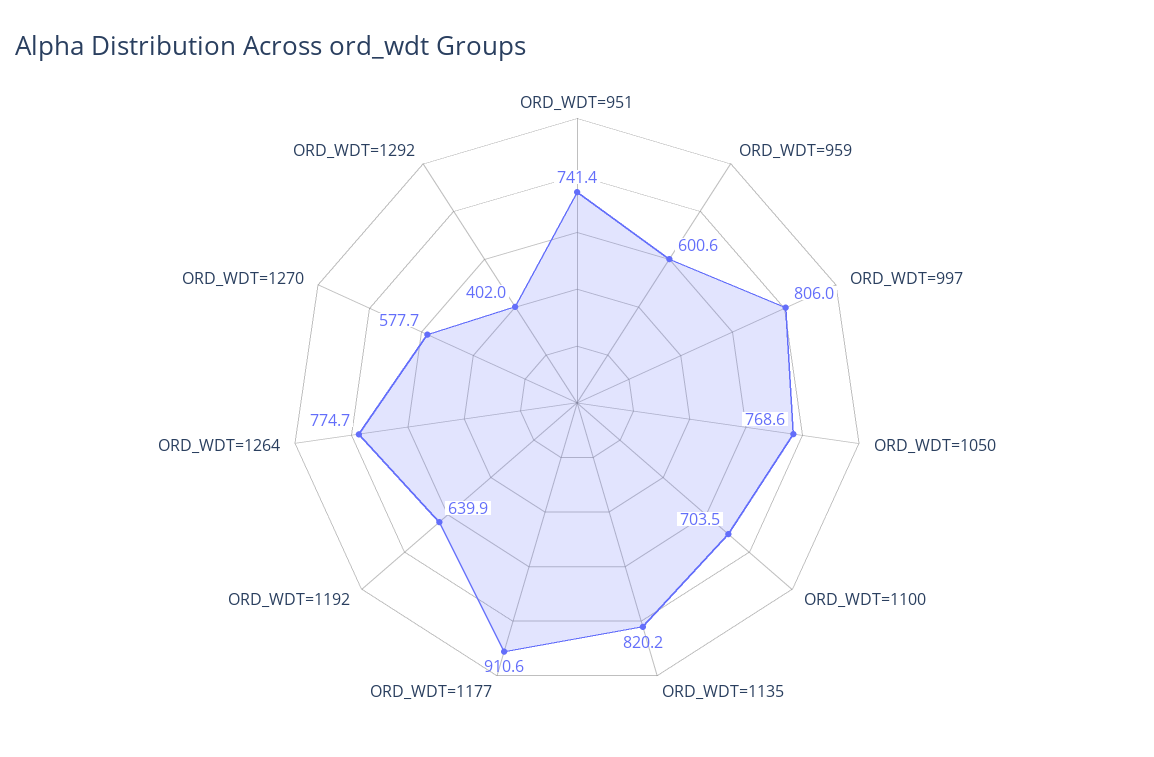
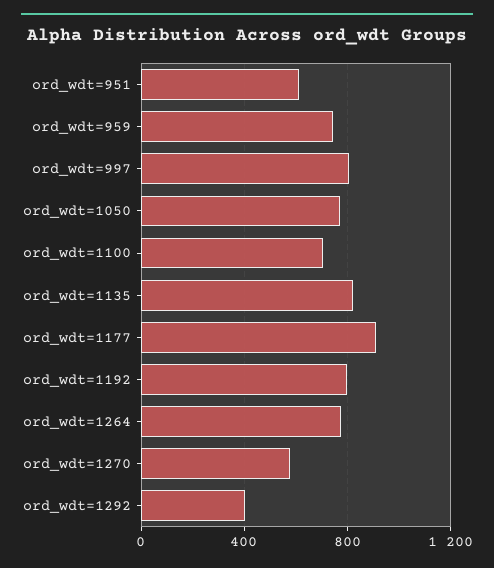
ORD_WDT=951: 741.4 -> 600
ORD_WDT=959: 600.6 -> 750
ORD_WDT=1192: 639.9 -> 800

